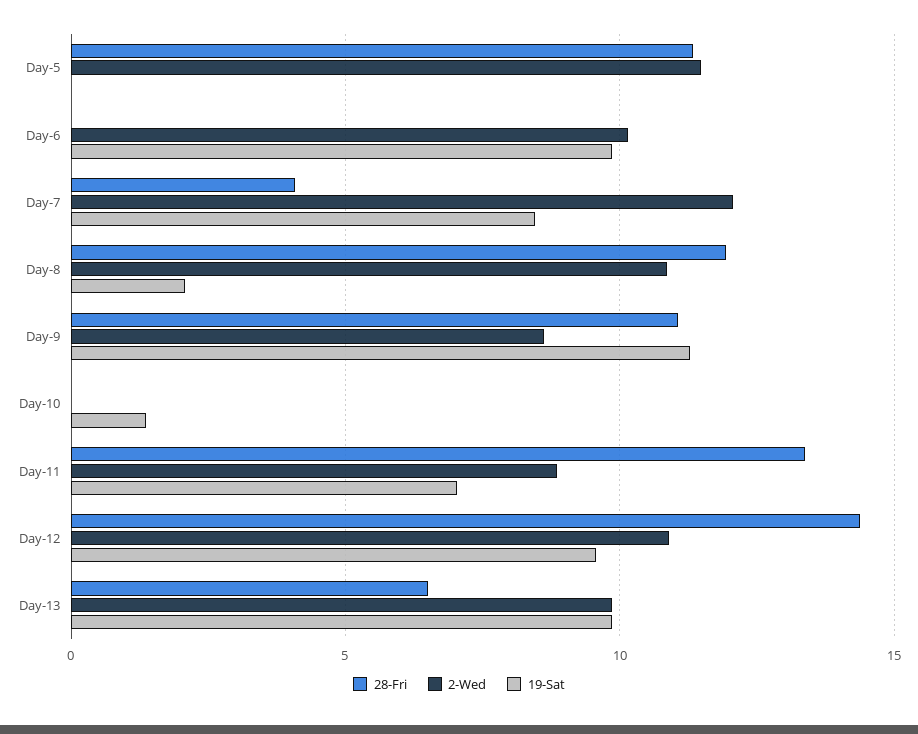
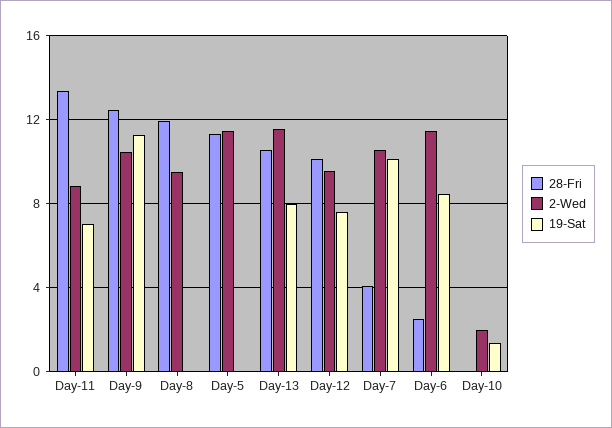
28-Fri, Day-6: 0 -> 2.5
2-Wed, Day-6: 10 -> 11.5
19-Sat, Day-6: 10 -> 8.5
2-Wed, Day-7: 12 -> 10.5
19-Sat, Day-7: 8.5 -> 10
2-Wed, Day-8: 11 -> 9.5
19-Sat, Day-8: 2 -> 0
28-Fri, Day-9: 11 -> 12.5
2-Wed, Day-9: 8.5 -> 10.5
2-Wed, Day-10: 0 -> 2
28-Fri, Day-12: 14.5 -> 10
2-Wed, Day-12: 11 -> 9.5
19-Sat, Day-12: 9.5 -> 7.5
28-Fri, Day-13: 6.5 -> 10.5
2-Wed, Day-13: 10 -> 11.5
19-Sat, Day-13: 10 -> 8

